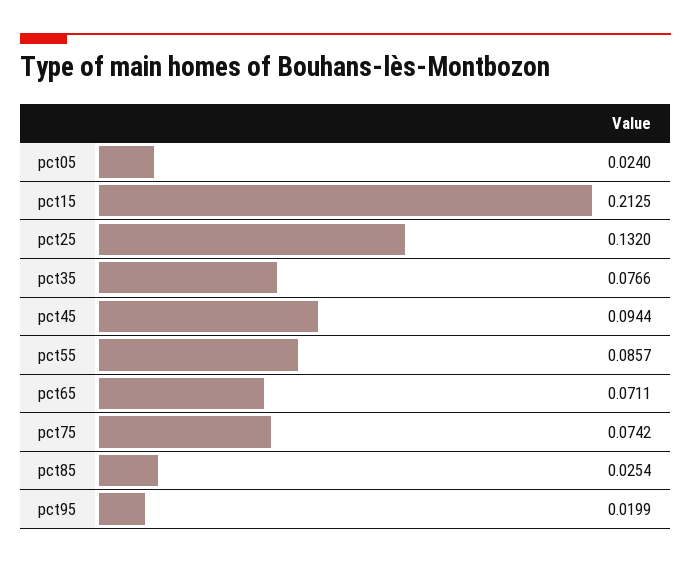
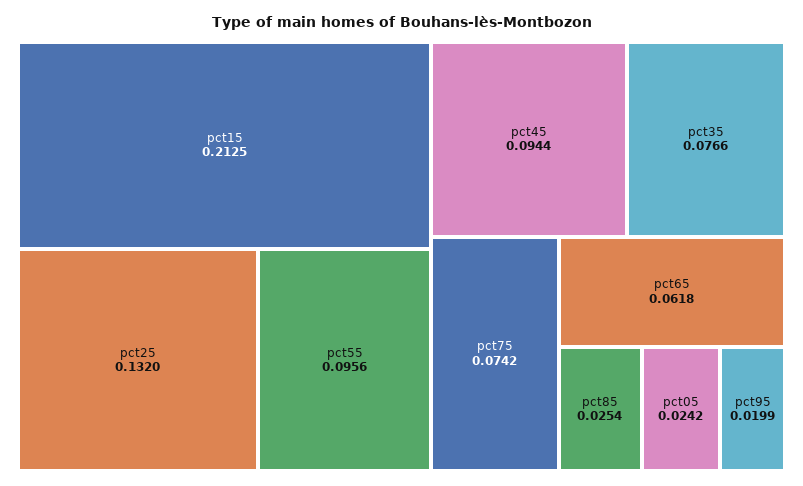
pct05: 0.024 -> 0.0242
pct55: 0.0857 -> 0.0956
pct65: 0.0711 -> 0.0618

